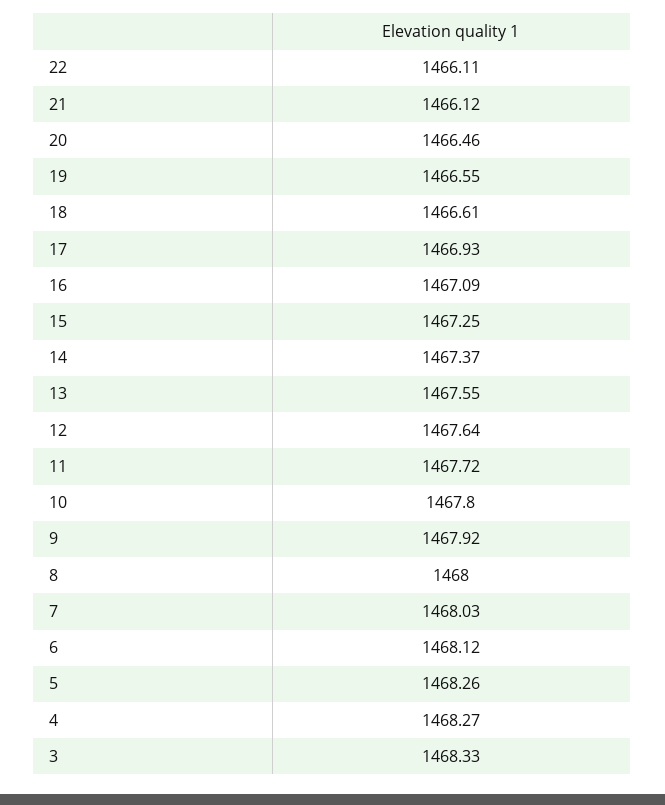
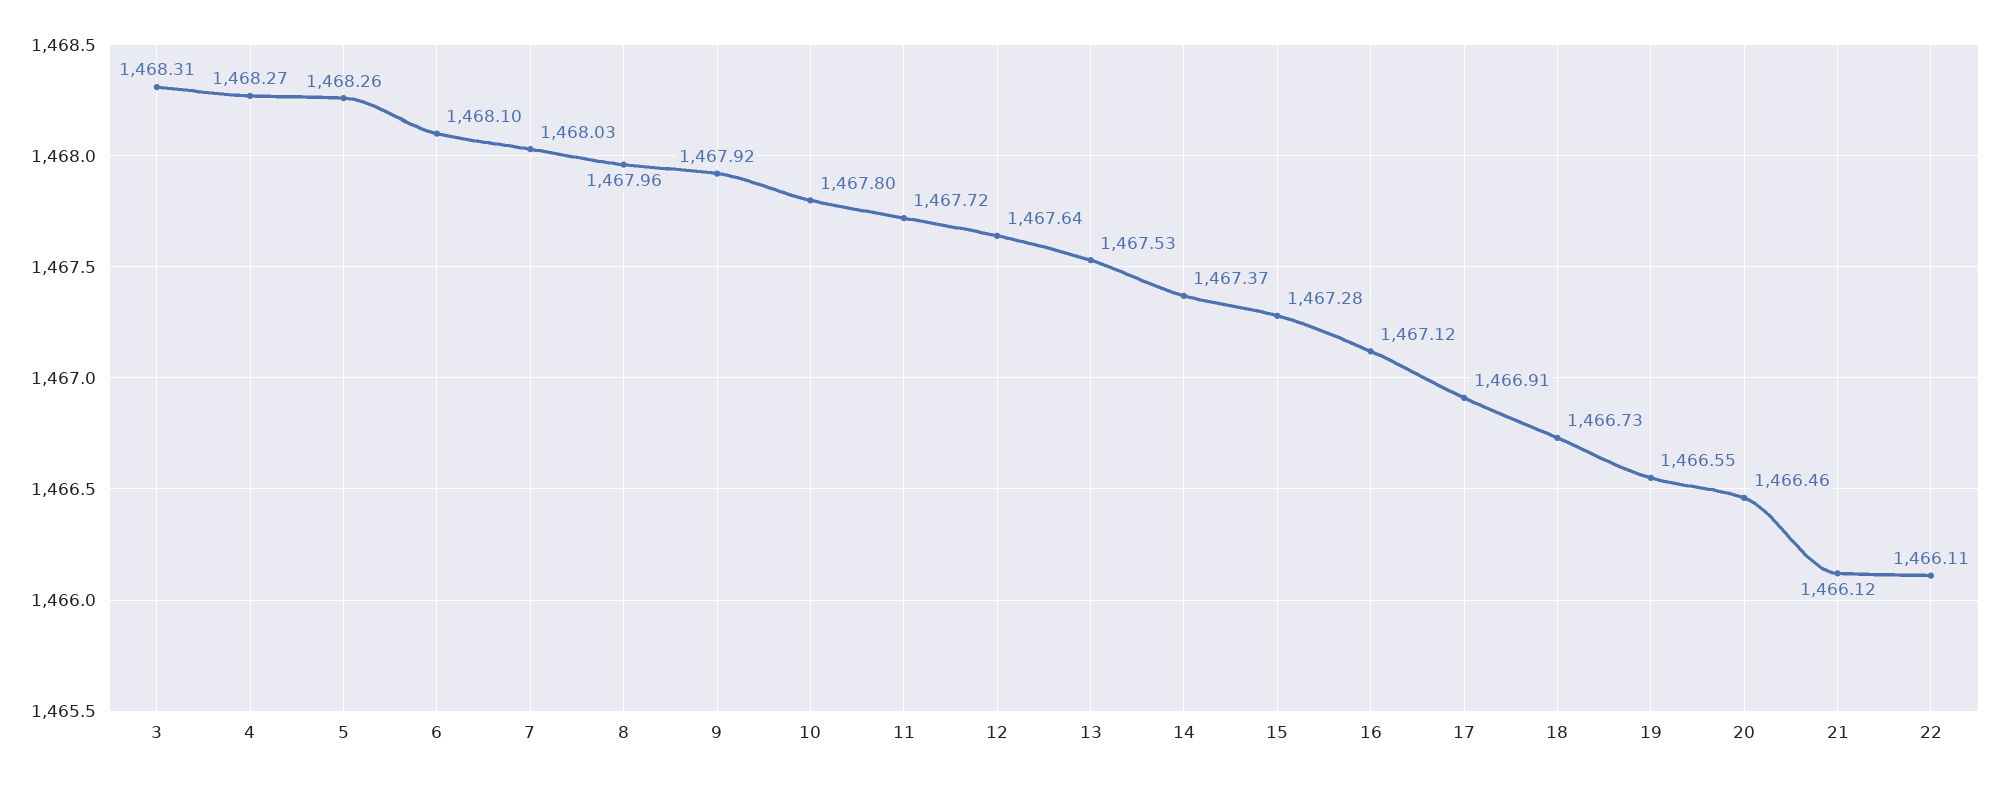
18: 1466.61 -> 1466.73
17: 1466.93 -> 1466.91
16: 1467.09 -> 1467.12
15: 1467.25 -> 1467.28
13: 1467.55 -> 1467.53
8: 1468 -> 1467.96
6: 1468.12 -> 1468.1
3: 1468.33 -> 1468.31

